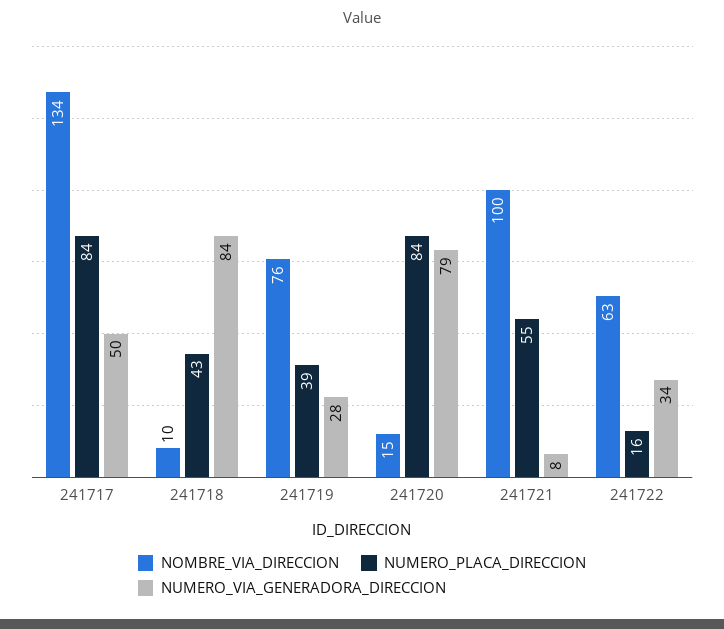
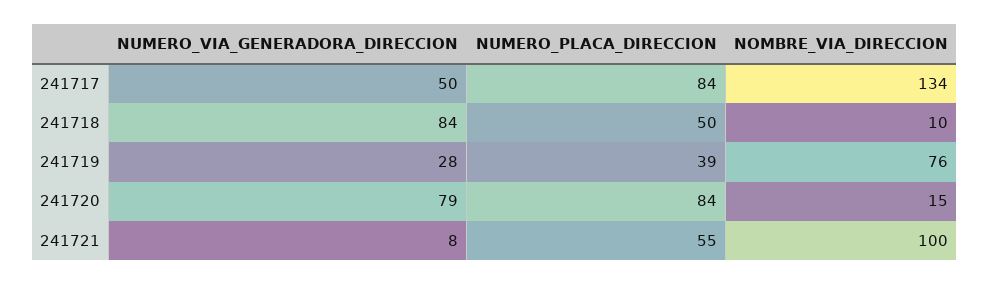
NUMERO_PLACA_DIRECCION, 241718: 43 -> 50
NOMBRE_VIA_DIRECCION, 241722: 63 -> none
NUMERO_PLACA_DIRECCION, 241722: 16 -> none
NUMERO_VIA_GENERADORA_DIRECCION, 241722: 34 -> none

